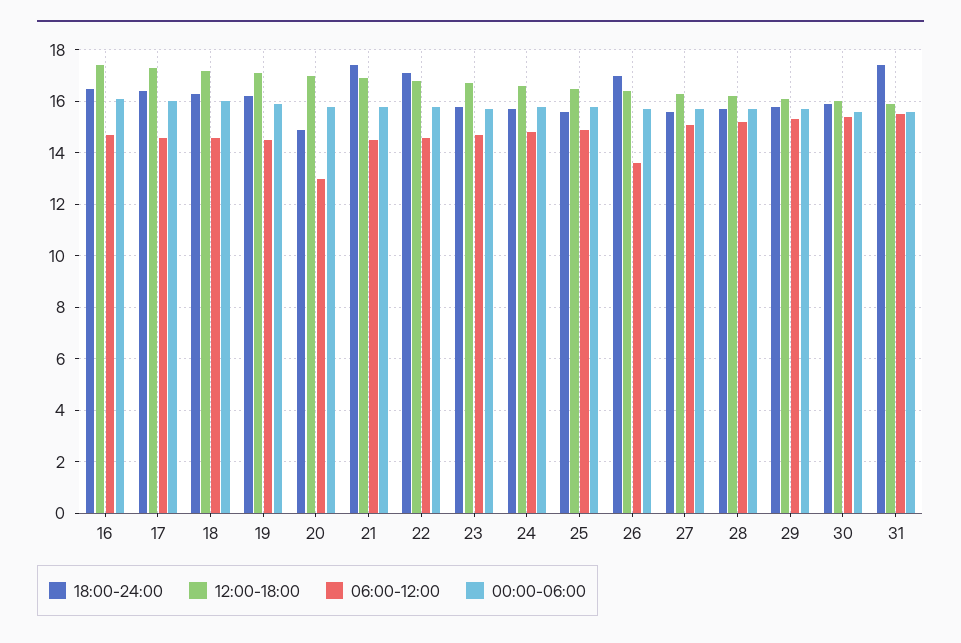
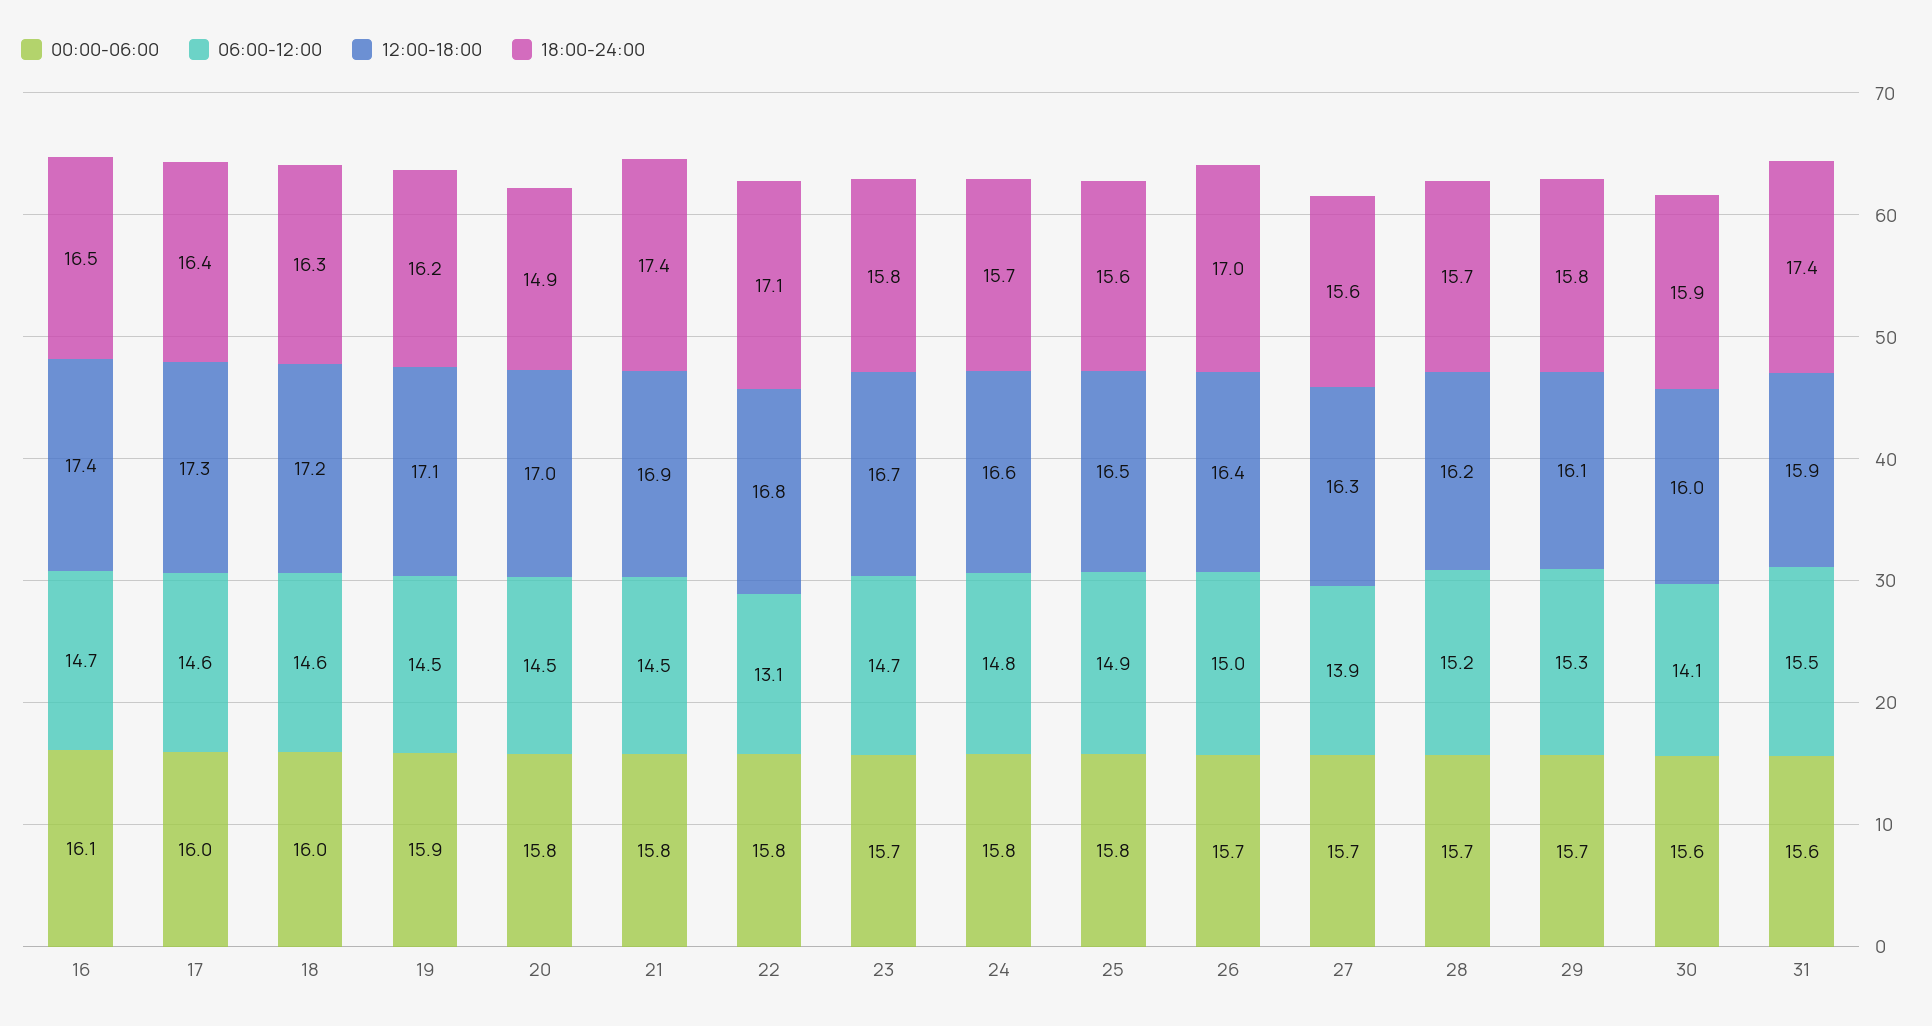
06:00-12:00, 20: 13 -> 14.5
06:00-12:00, 22: 14.5 -> 13.1
06:00-12:00, 26: 13.5 -> 15
06:00-12:00, 27: 15 -> 13.9
06:00-12:00, 30: 15.5 -> 14.1

